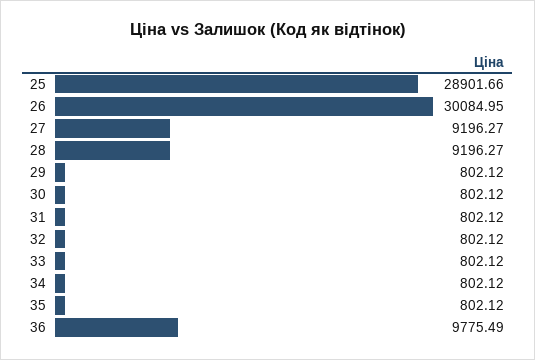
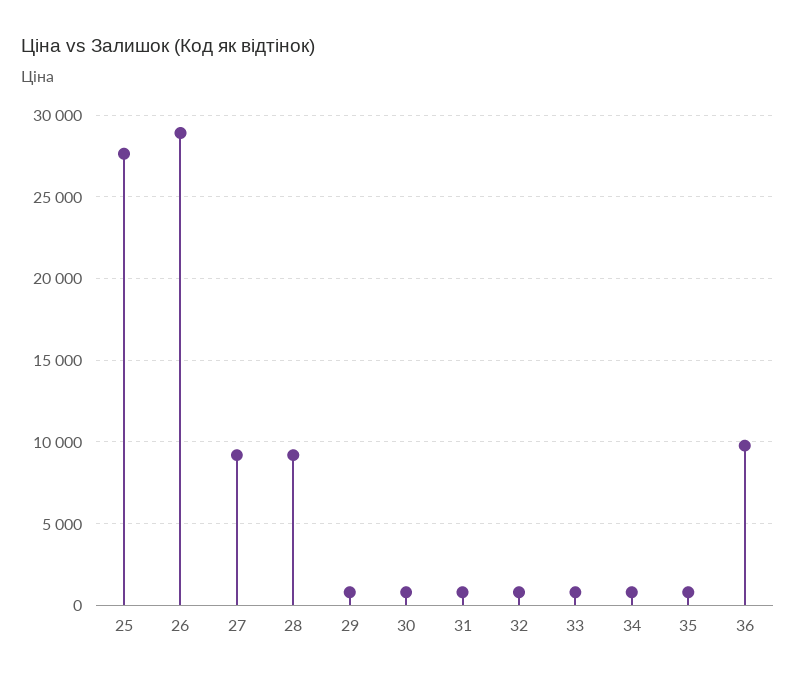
25: 28901.66 -> 27500
26: 30084.95 -> 29000

